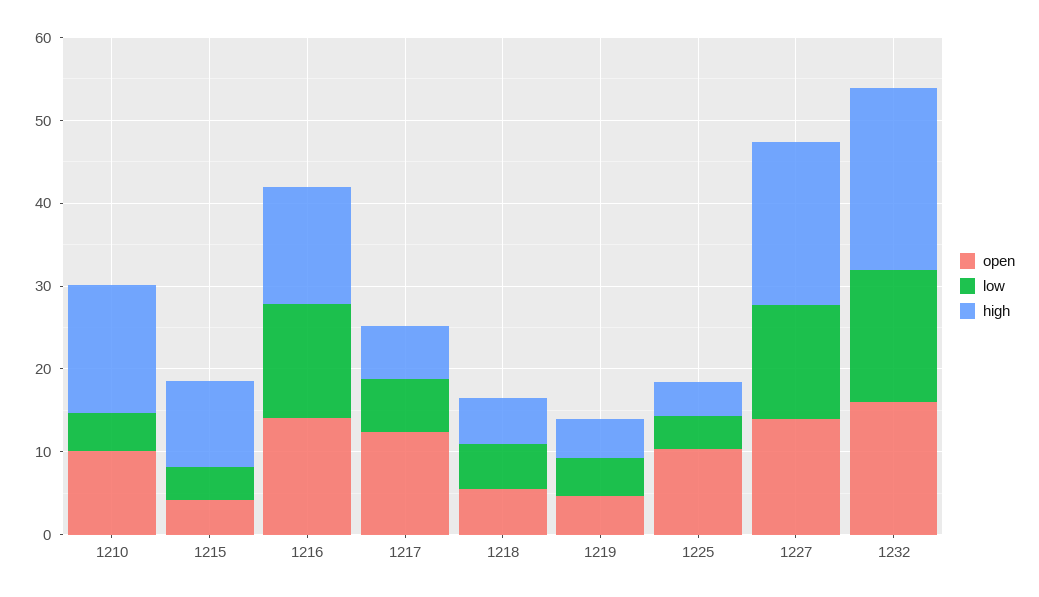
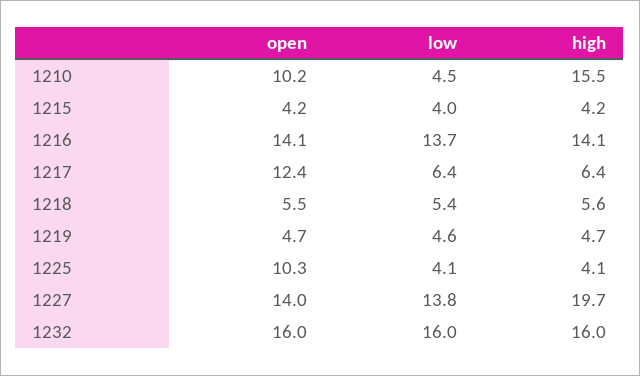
high, 1215: 10 -> 4.2
high, 1232: 22 -> 16

